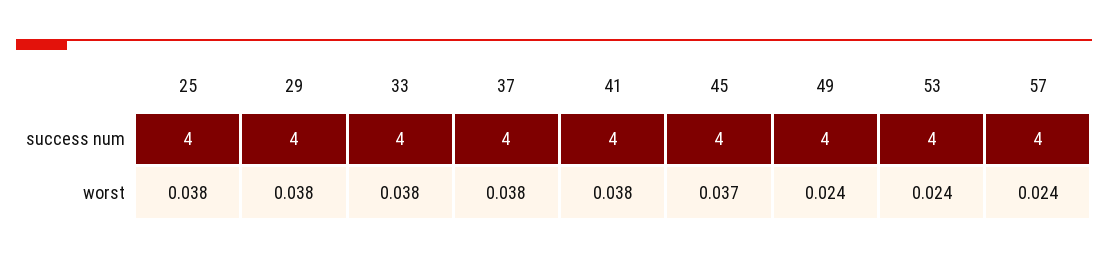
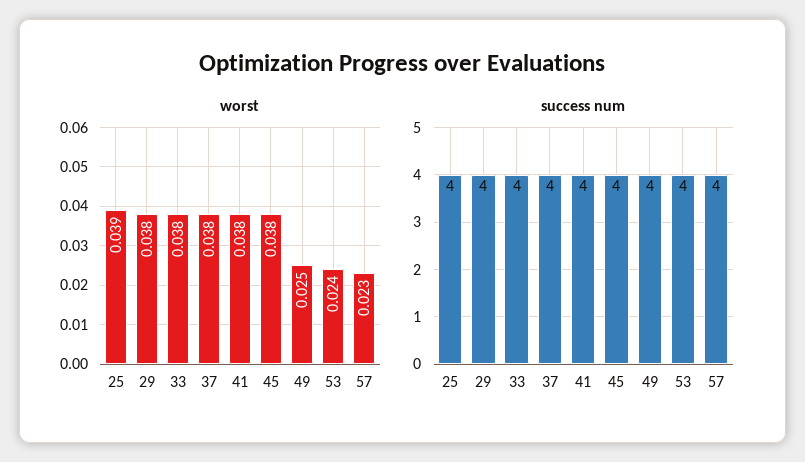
worst, 25: 0.038 -> 0.039
worst, 45: 0.037 -> 0.038
worst, 49: 0.024 -> 0.025
worst, 57: 0.024 -> 0.023

